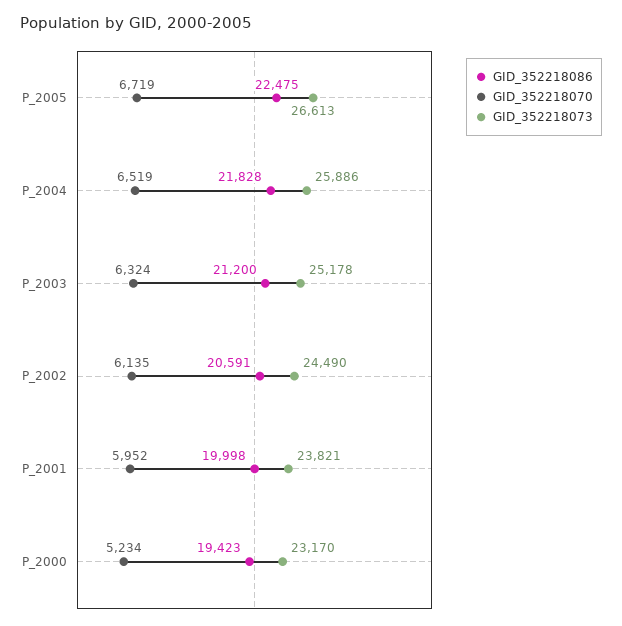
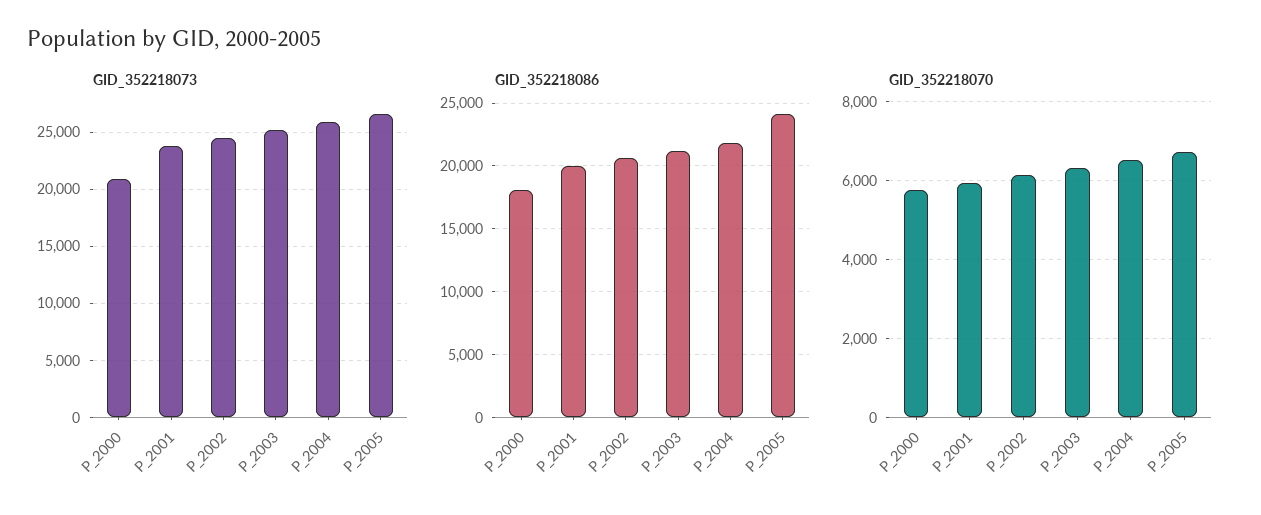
GID_352218086, P_2005: 22475 -> 24000
GID_352218086, P_2000: 19423 -> 18000
GID_352218070, P_2000: 5234 -> 5800
GID_352218073, P_2000: 23170 -> 21000

